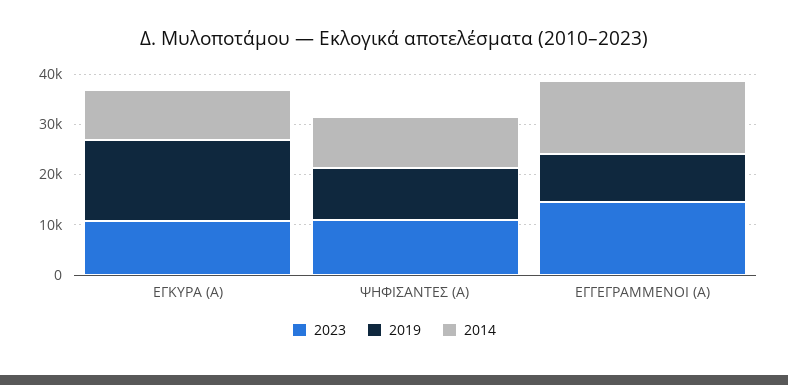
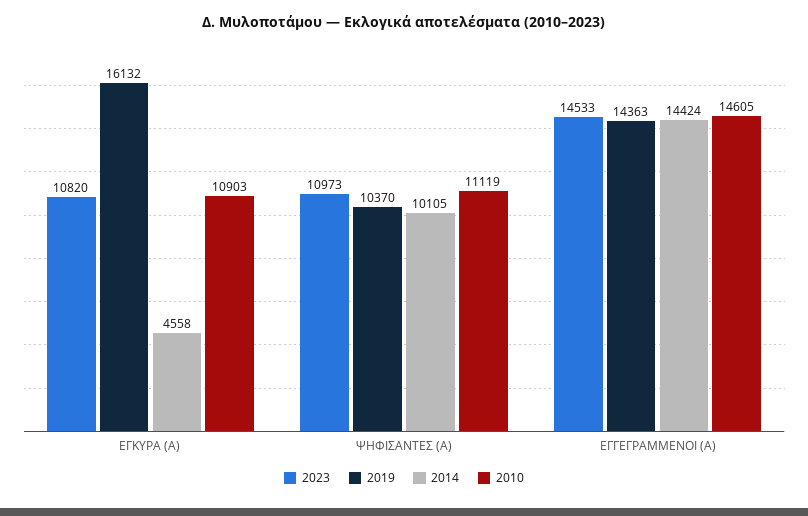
2014, ΕΓΚΥΡΑ (Α): 10000 -> 4558
2019, ΕΓΓΕΓΡΑΜΜΕΝΟΙ (Α): 10000 -> 14363
2010, ΕΓΚΥΡΑ (Α): none -> 10903
2010, ΨΗΦΙΣΑΝΤΕΣ (Α): none -> 11119
2010, ΕΓΓΕΓΡΑΜΜΕΝΟΙ (Α): none -> 14605

